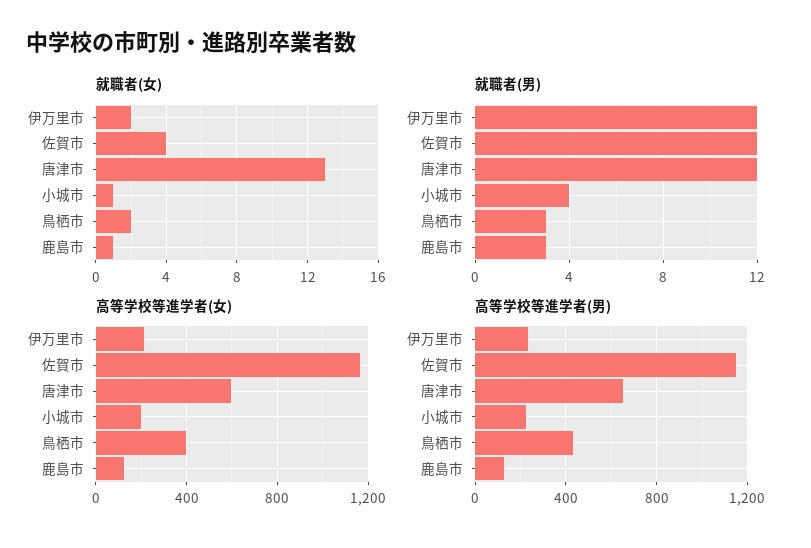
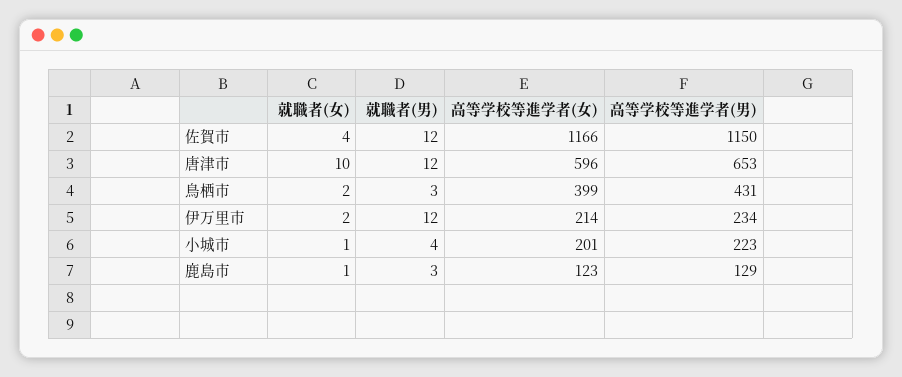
就職者(女), 唐津市: 13 -> 10

